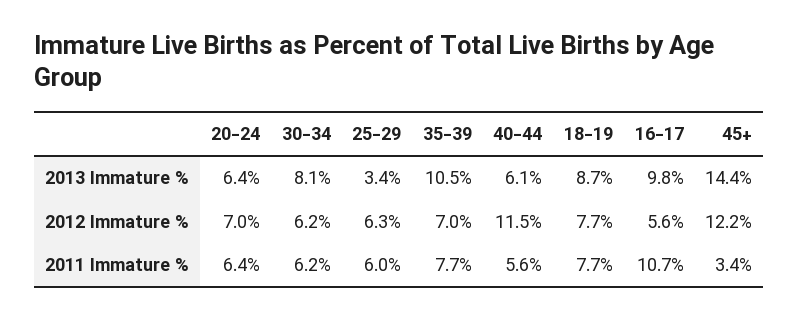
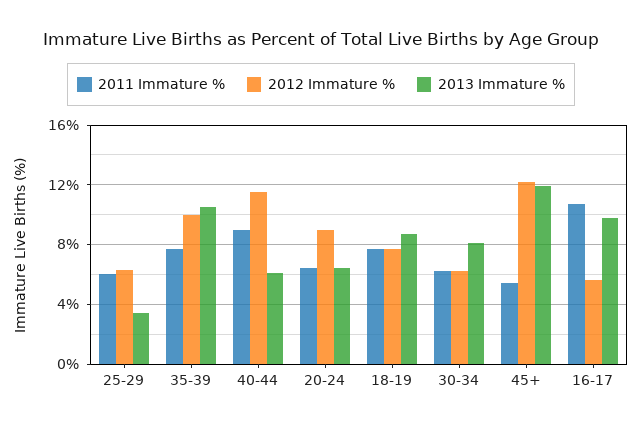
2013 Immature %, 45+: 14.4 -> 12
2012 Immature %, 20-24: 7 -> 9
2012 Immature %, 35-39: 7 -> 10
2011 Immature %, 40-44: 5.6 -> 9
2011 Immature %, 45+: 3.4 -> 5.5

